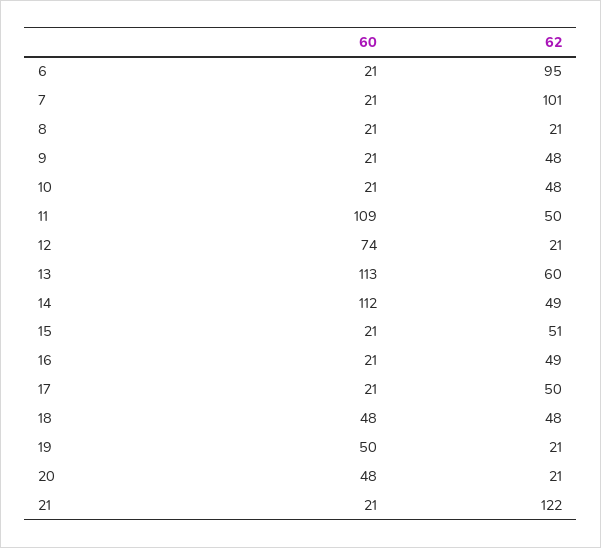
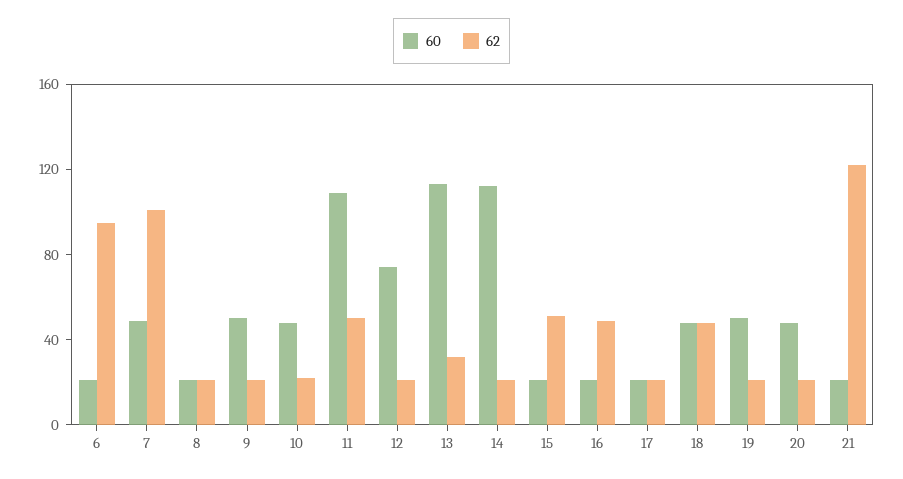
60, 7: 21 -> 50
60, 9: 21 -> 50
62, 9: 48 -> 20
60, 10: 21 -> 50
62, 10: 48 -> 20
62, 13: 60 -> 30
62, 14: 49 -> 20
62, 17: 50 -> 20

